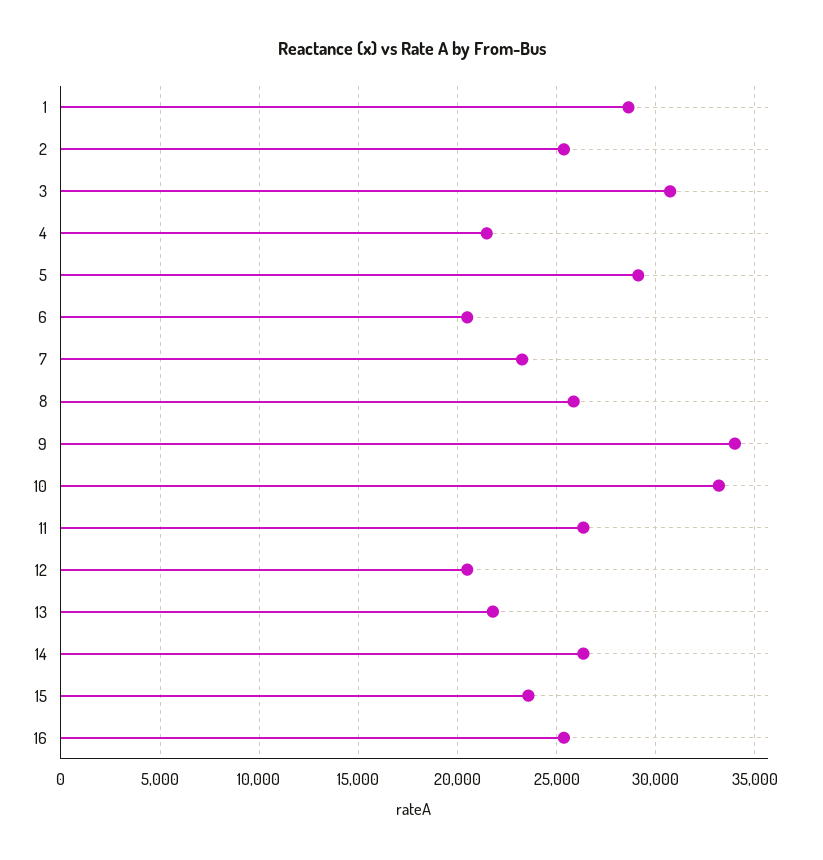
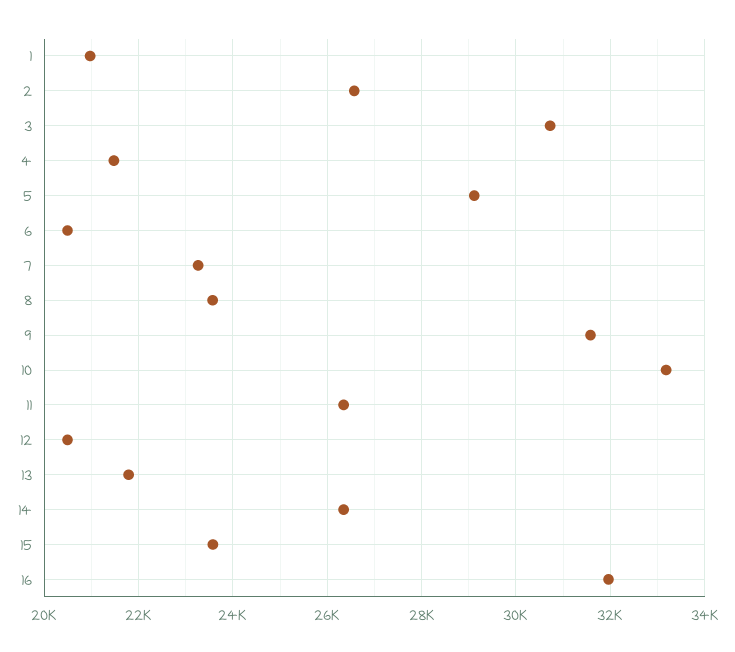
1: 28500 -> 21000
2: 25500 -> 26600
8: 26000 -> 23600
9: 34000 -> 31600
16: 25500 -> 32000

